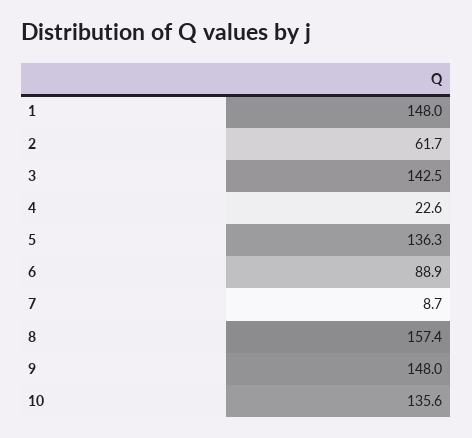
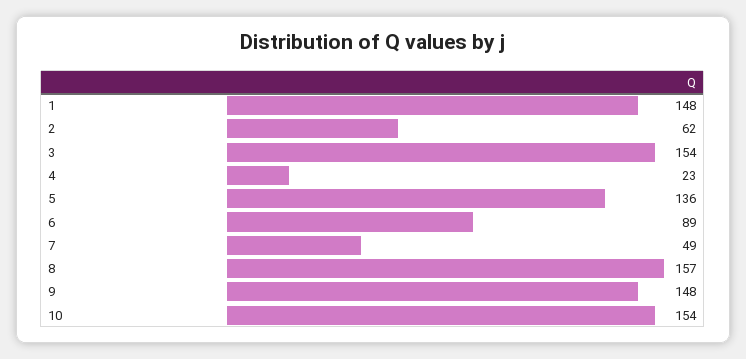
3: 142.5 -> 154
7: 8.7 -> 49
10: 135.6 -> 154

